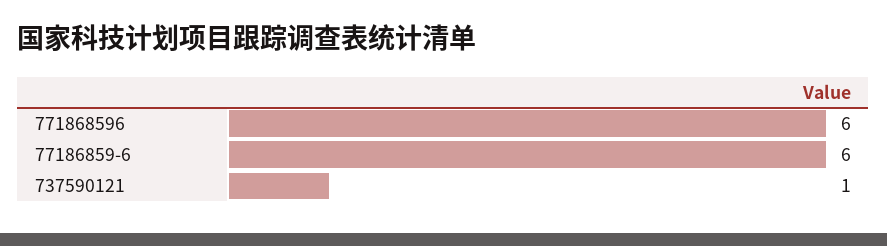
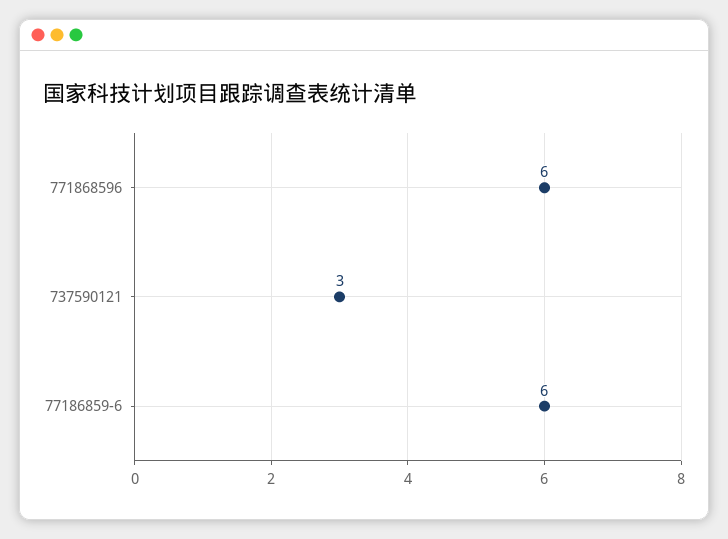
737590121: 1 -> 3

